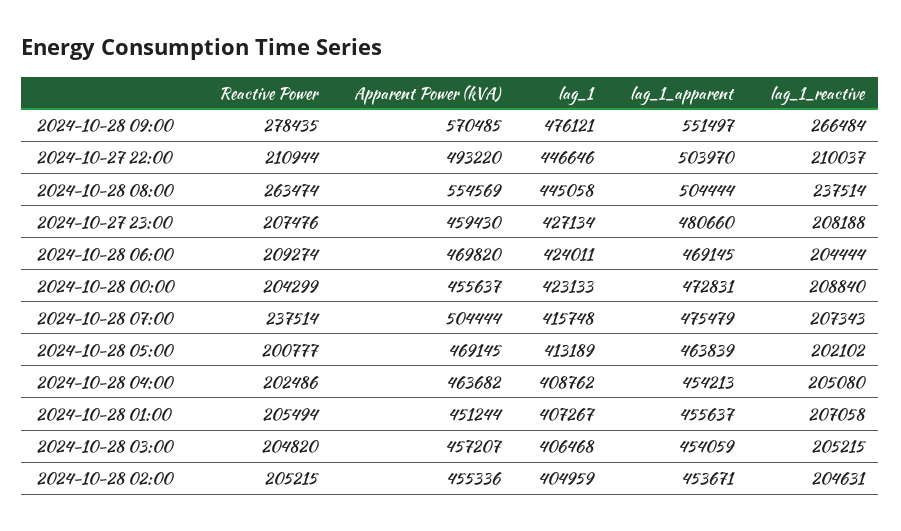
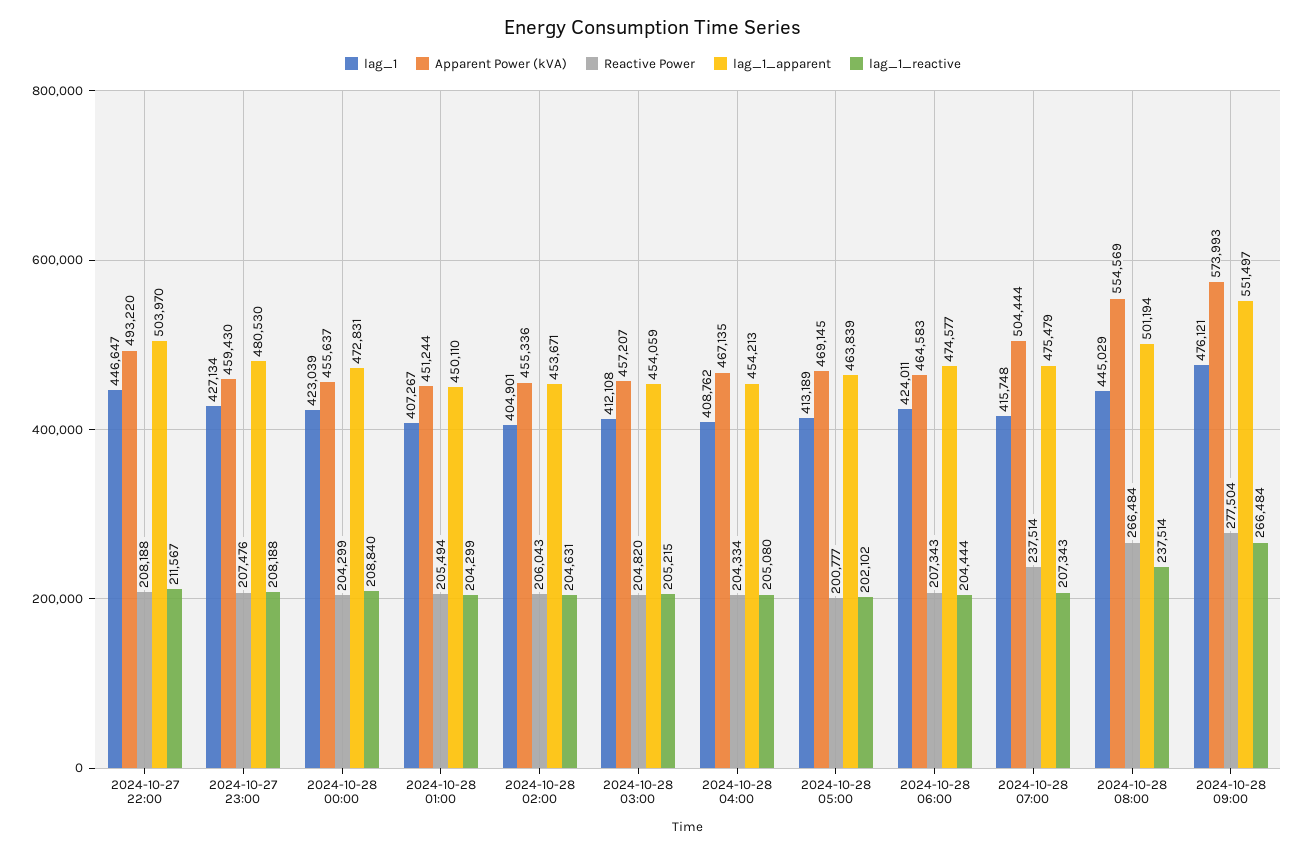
Reactive Power, 2024-10-28 09:00: 278435 -> 277504
Apparent Power (kVA), 2024-10-28 09:00: 570485 -> 573993
Reactive Power, 2024-10-27 22:00: 210944 -> 208188
lag_1, 2024-10-27 22:00: 446646 -> 446647
lag_1_reactive, 2024-10-27 22:00: 210037 -> 211567
Reactive Power, 2024-10-28 08:00: 263474 -> 266484
lag_1, 2024-10-28 08:00: 445058 -> 445029
lag_1_apparent, 2024-10-28 08:00: 504444 -> 501194
lag_1_apparent, 2024-10-27 23:00: 480660 -> 480530
Reactive Power, 2024-10-28 06:00: 209274 -> 207343
Apparent Power (kVA), 2024-10-28 06:00: 469820 -> 464583
lag_1_apparent, 2024-10-28 06:00: 469145 -> 474577
lag_1, 2024-10-28 00:00: 423133 -> 423039
Reactive Power, 2024-10-28 04:00: 202486 -> 204334
Apparent Power (kVA), 2024-10-28 04:00: 463682 -> 467135
lag_1_apparent, 2024-10-28 01:00: 455637 -> 450110
lag_1_reactive, 2024-10-28 01:00: 207058 -> 204299
lag_1, 2024-10-28 03:00: 406468 -> 412108
Reactive Power, 2024-10-28 02:00: 205215 -> 206043
lag_1, 2024-10-28 02:00: 404959 -> 404901

